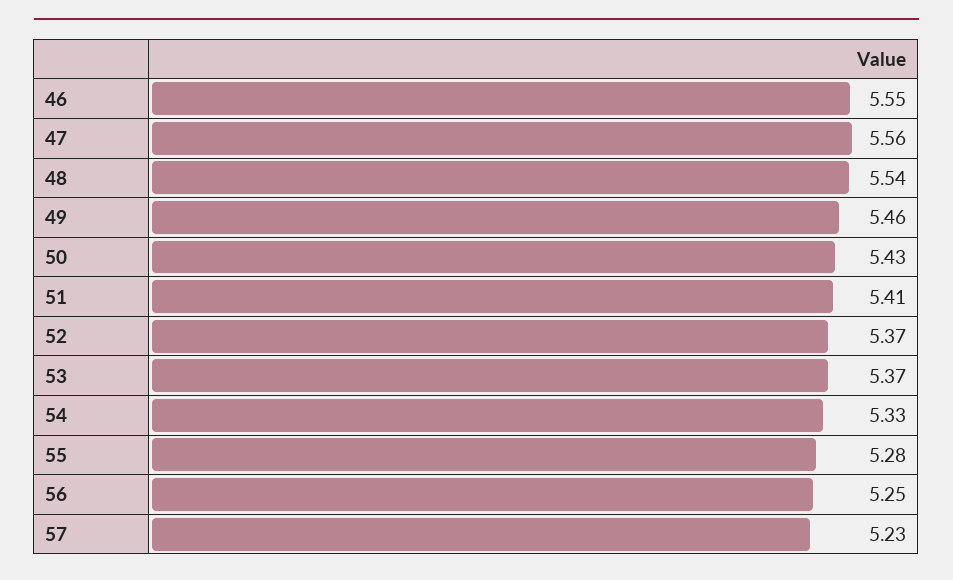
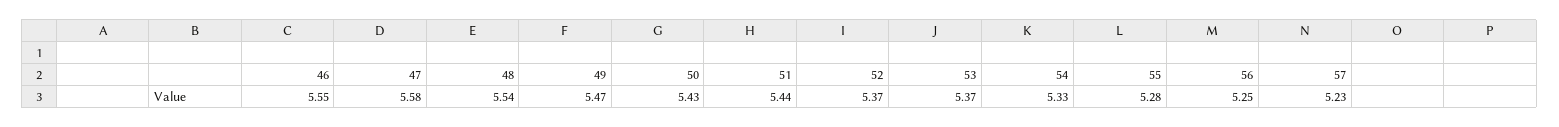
47: 5.56 -> 5.58
49: 5.46 -> 5.47
51: 5.41 -> 5.44

